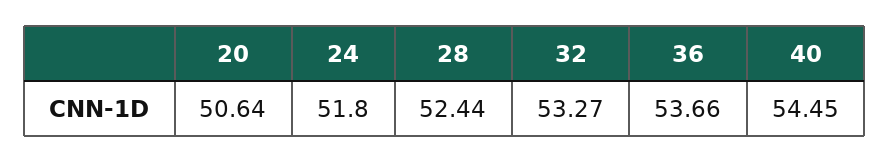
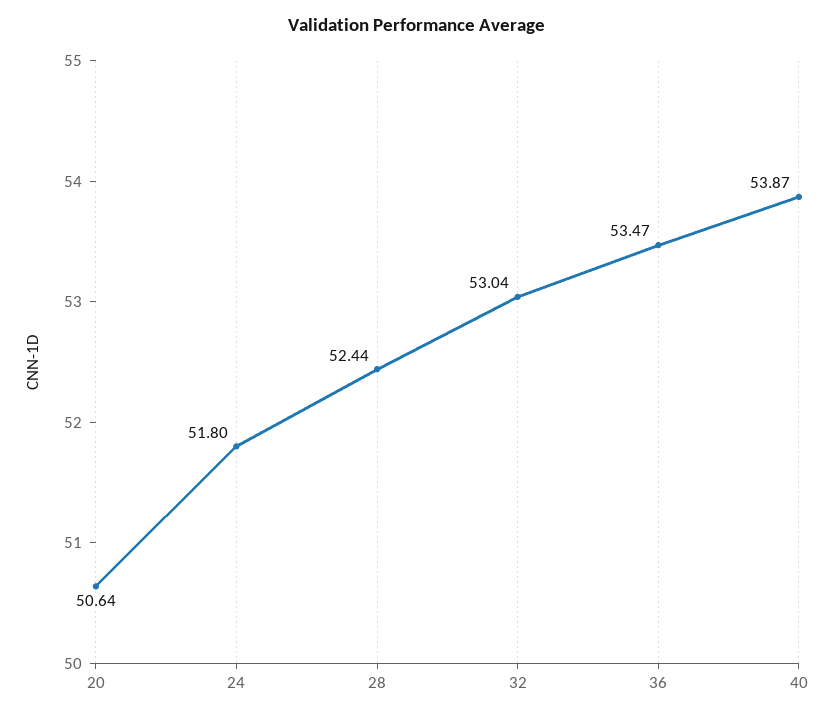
32: 53.27 -> 53.04
36: 53.66 -> 53.47
40: 54.45 -> 53.87

